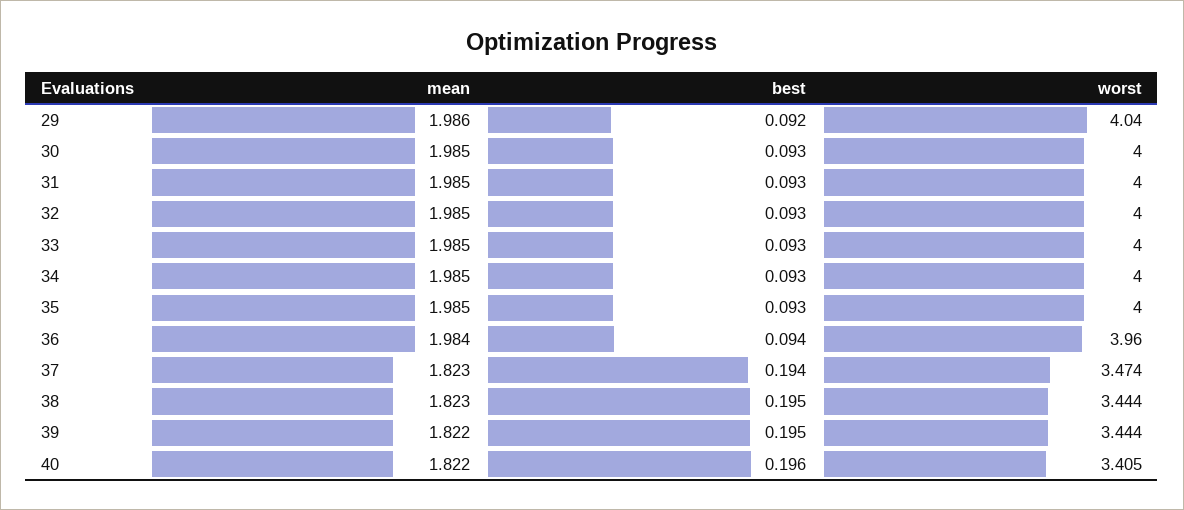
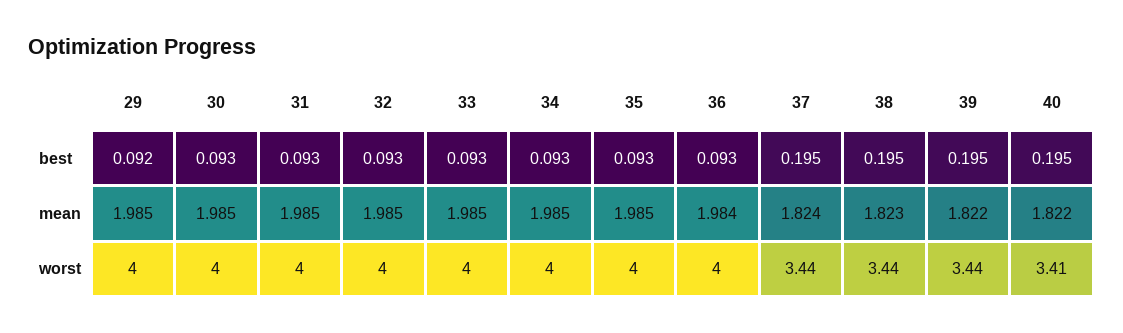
mean, 29: 1.986 -> 1.985
worst, 29: 4.04 -> 4
best, 36: 0.094 -> 0.093
worst, 36: 3.96 -> 4
mean, 37: 1.823 -> 1.824
best, 37: 0.194 -> 0.195
worst, 37: 3.474 -> 3.44
best, 40: 0.196 -> 0.195

